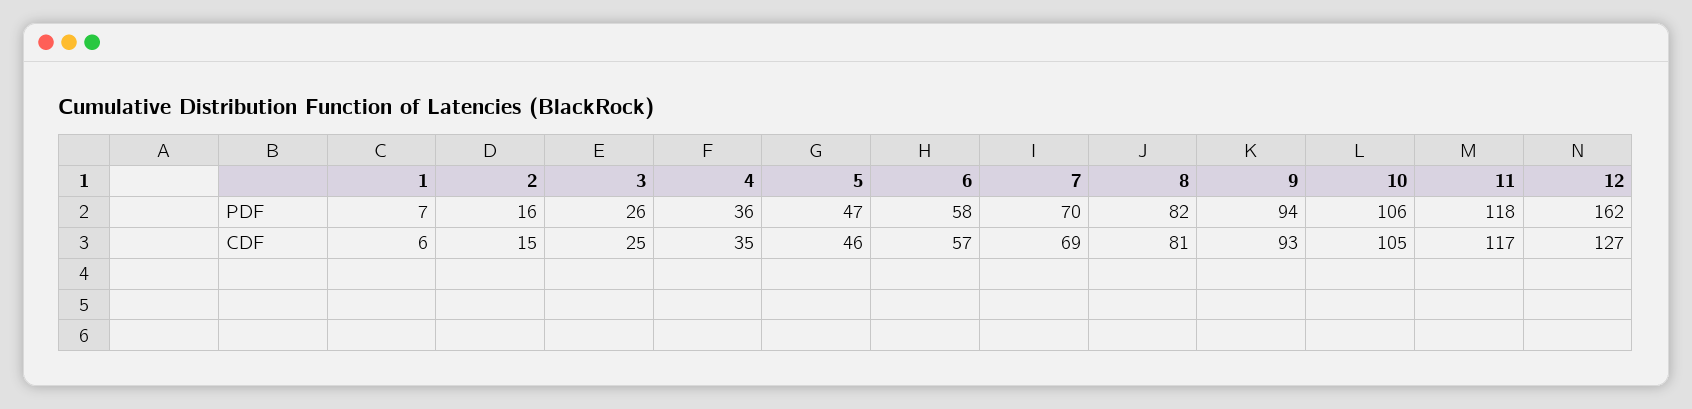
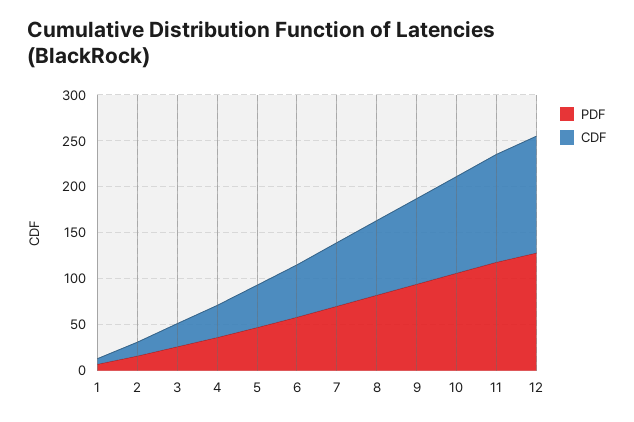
PDF, 12: 162 -> 130

